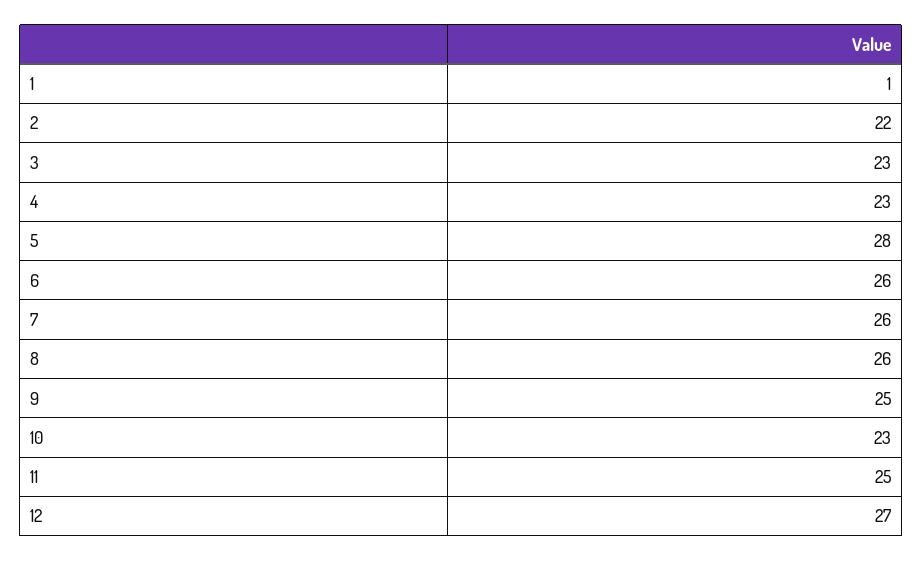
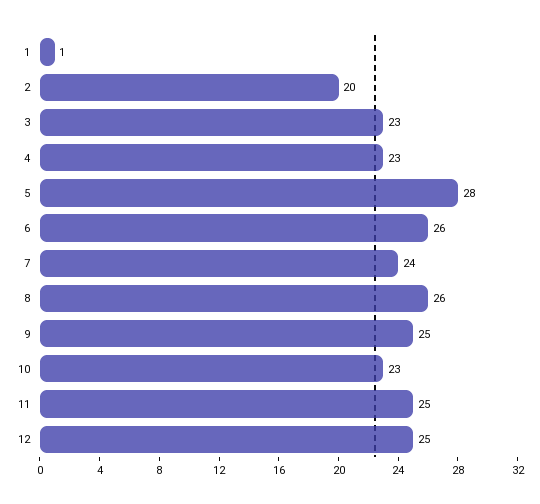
2: 22 -> 20
7: 26 -> 24
12: 27 -> 25

